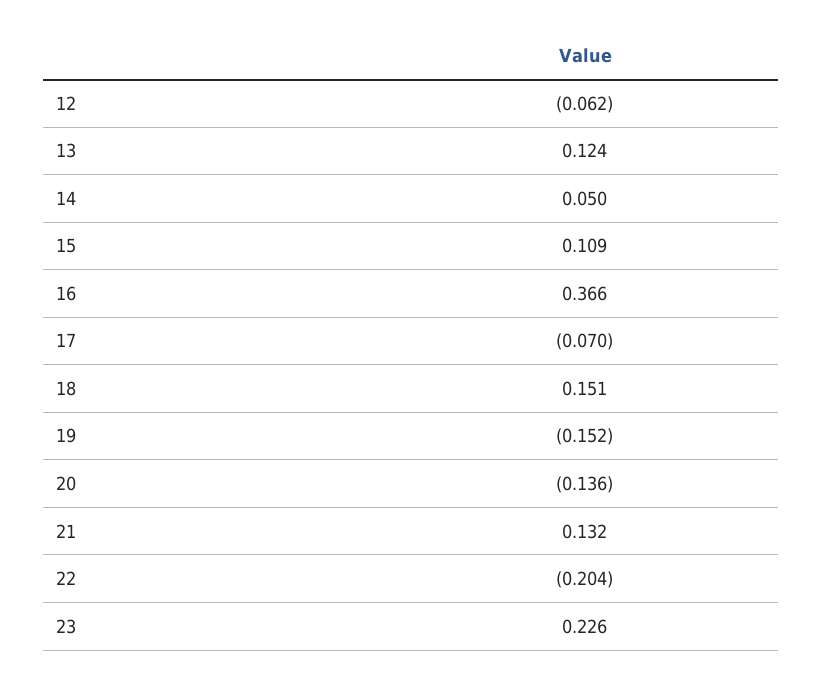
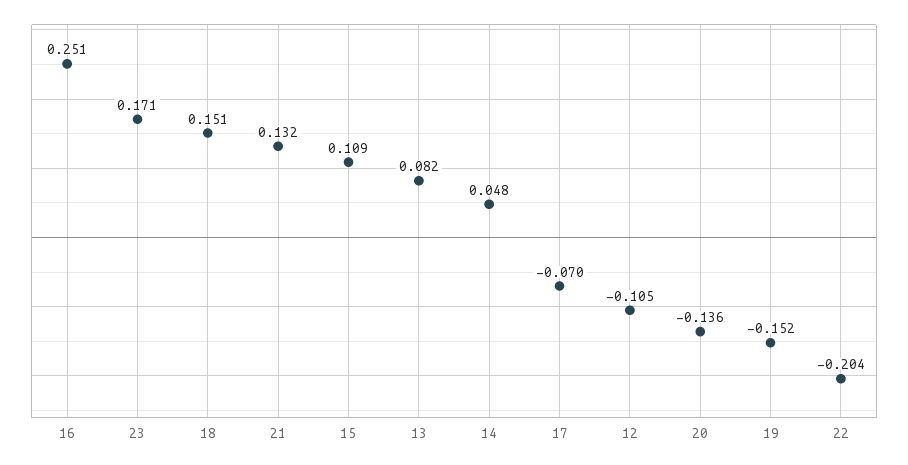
12: -0.062 -> -0.105
13: 0.124 -> 0.082
14: 0.05 -> 0.048
16: 0.366 -> 0.251
23: 0.226 -> 0.171

